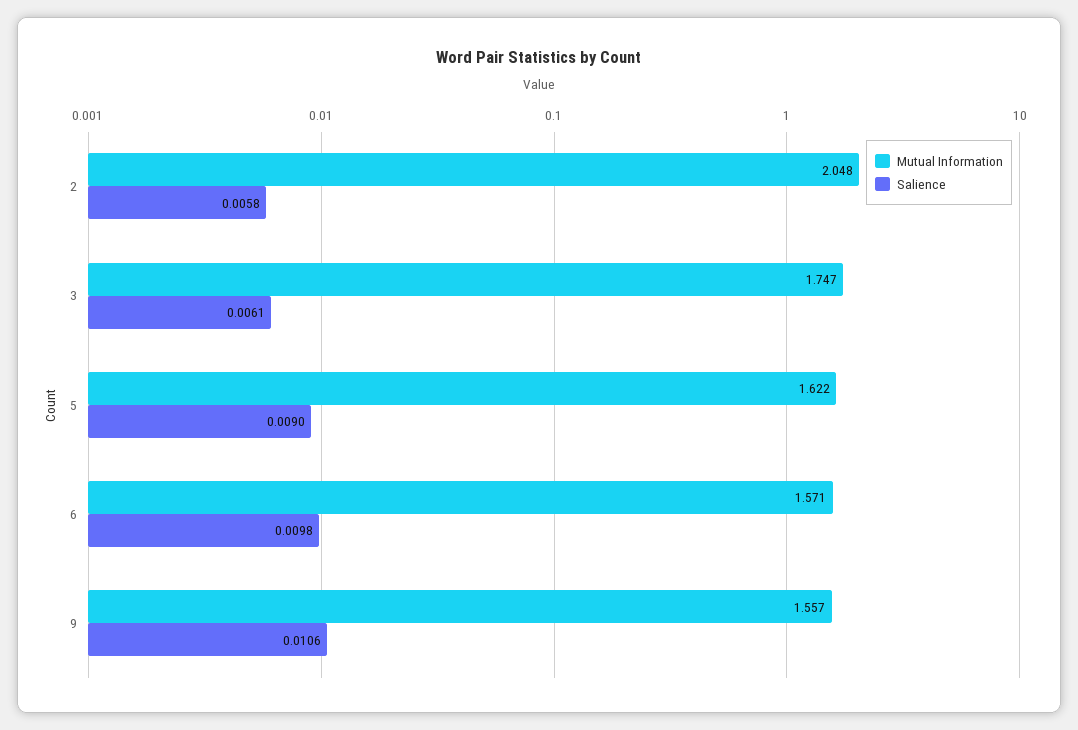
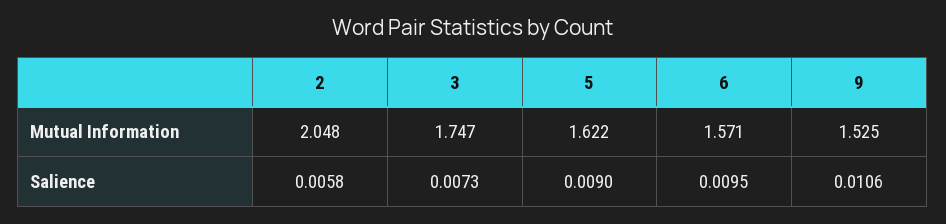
Salience, 3: 0.0061 -> 0.0073
Salience, 6: 0.0098 -> 0.0095
Mutual Information, 9: 1.557 -> 1.525

